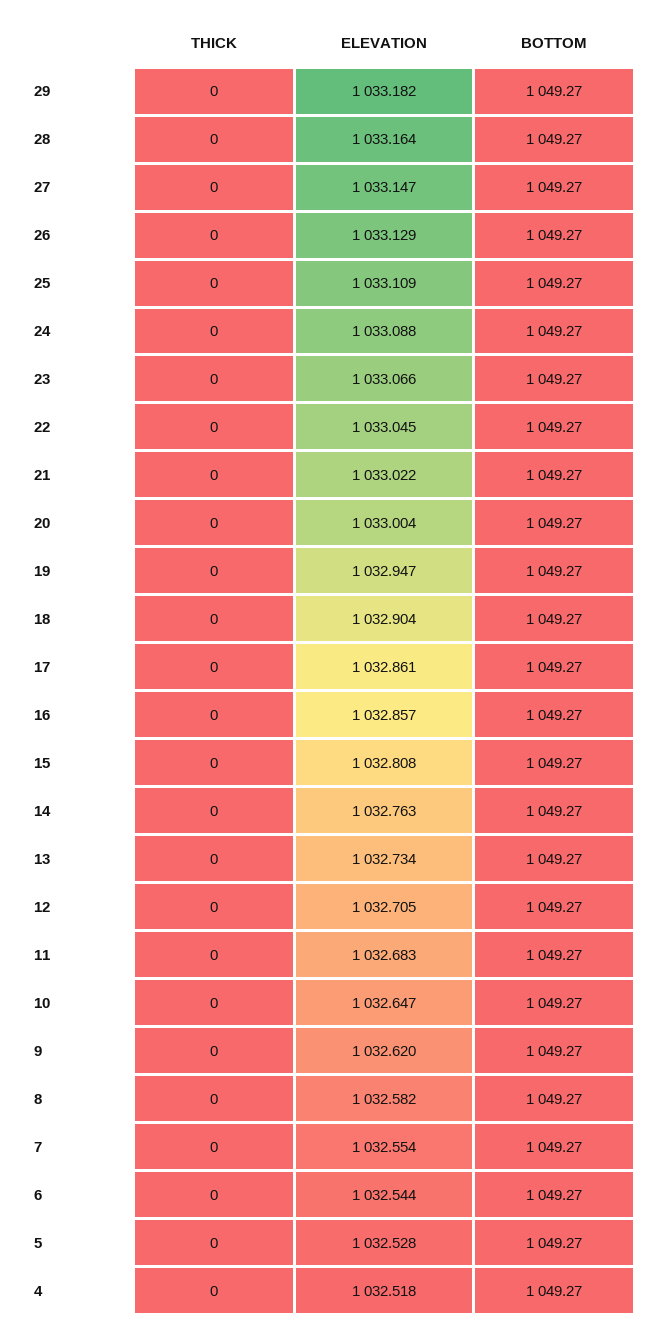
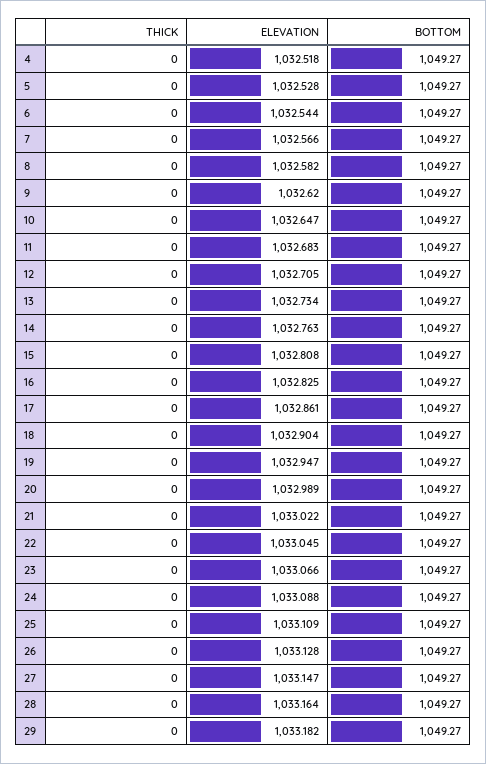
ELEVATION, 26: 1033.129 -> 1033.128
ELEVATION, 20: 1033.004 -> 1032.989
ELEVATION, 16: 1032.857 -> 1032.825
ELEVATION, 7: 1032.554 -> 1032.566

